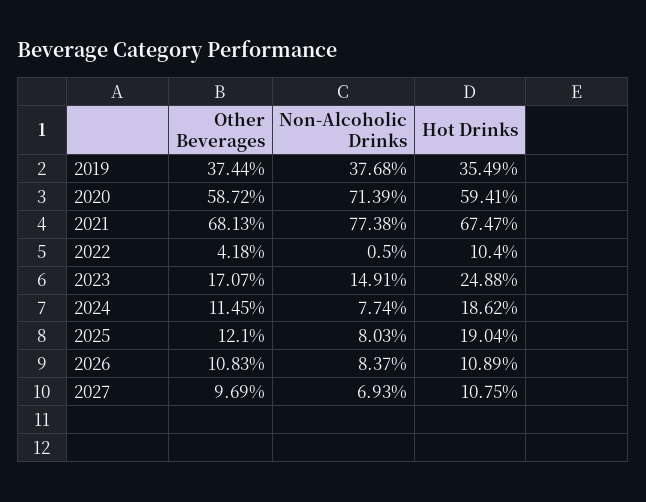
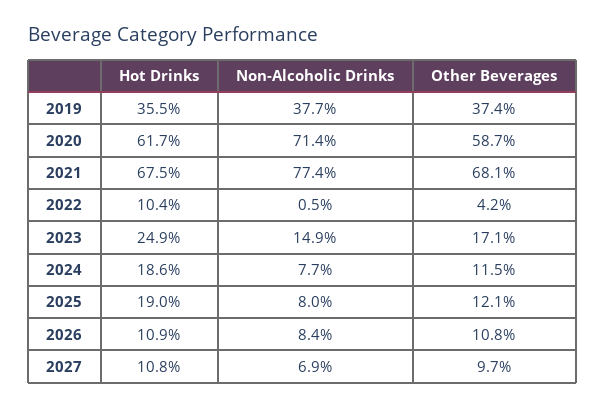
Hot Drinks, 2020: 59.41 -> 61.7

